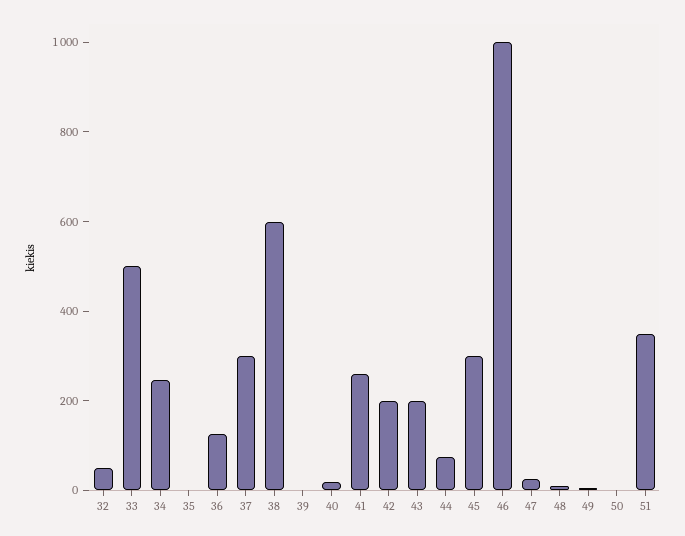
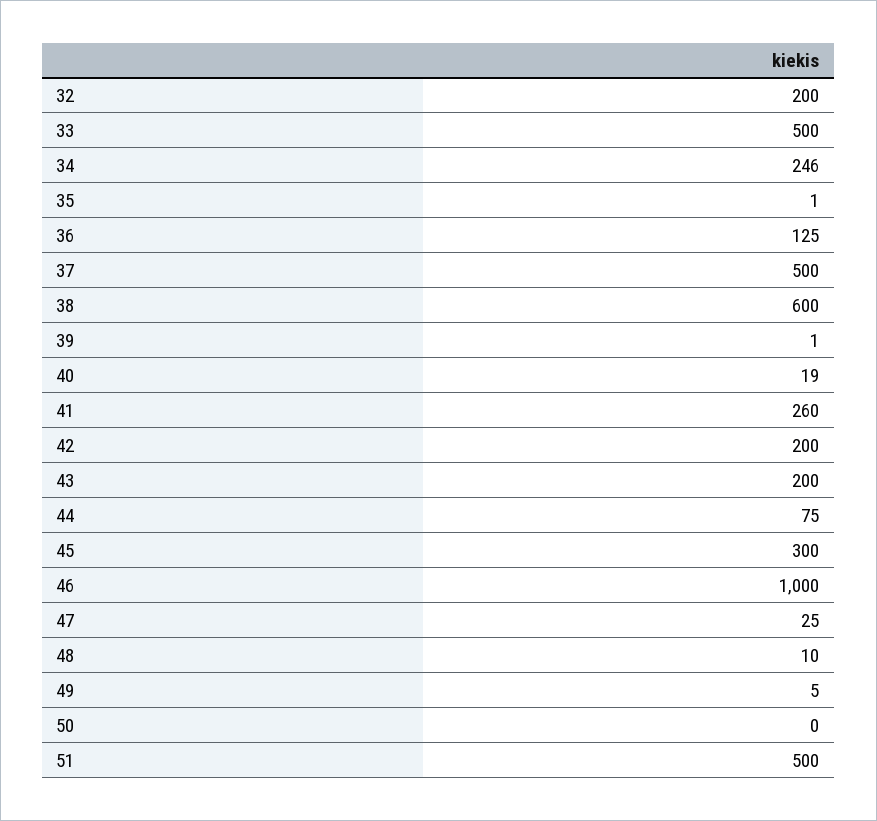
32: 50 -> 200
37: 300 -> 500
51: 350 -> 500

